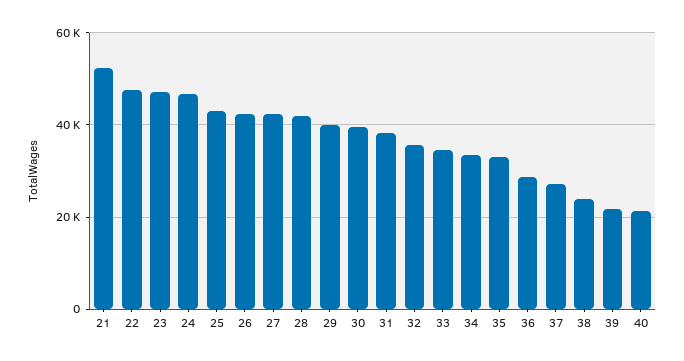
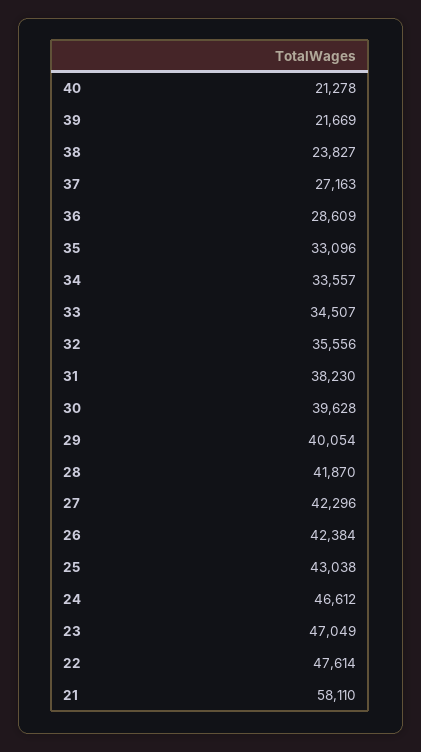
21: 52000 -> 58110

